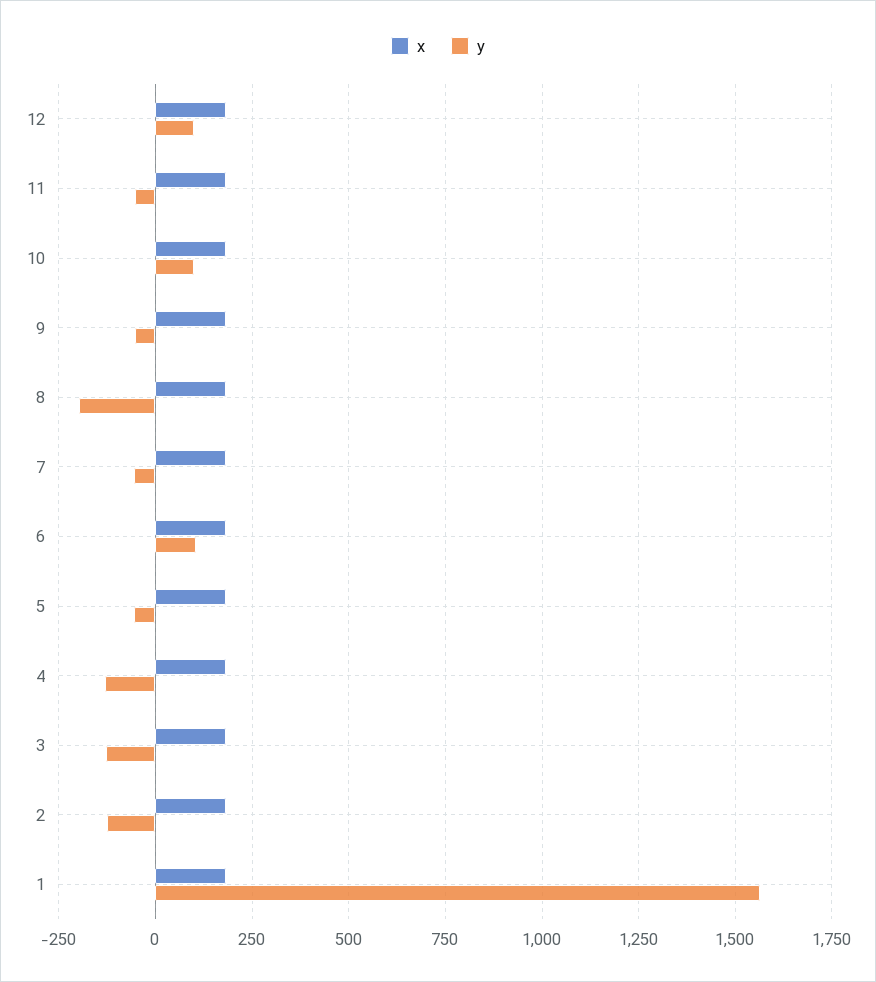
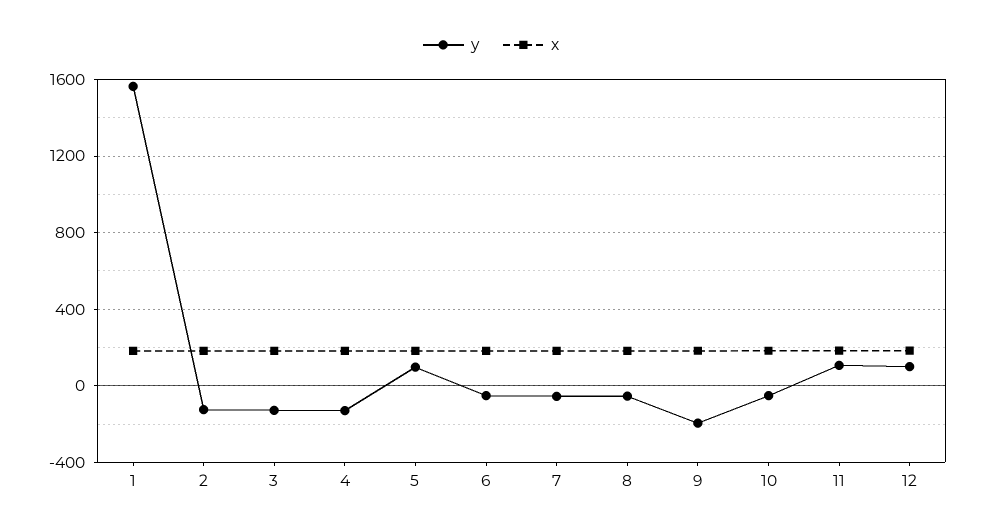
y, 11: -50 -> 100
y, 10: 100 -> -50
y, 9: -50 -> -200
y, 8: -200 -> -50
y, 6: 100 -> -50
y, 5: -50 -> 100

